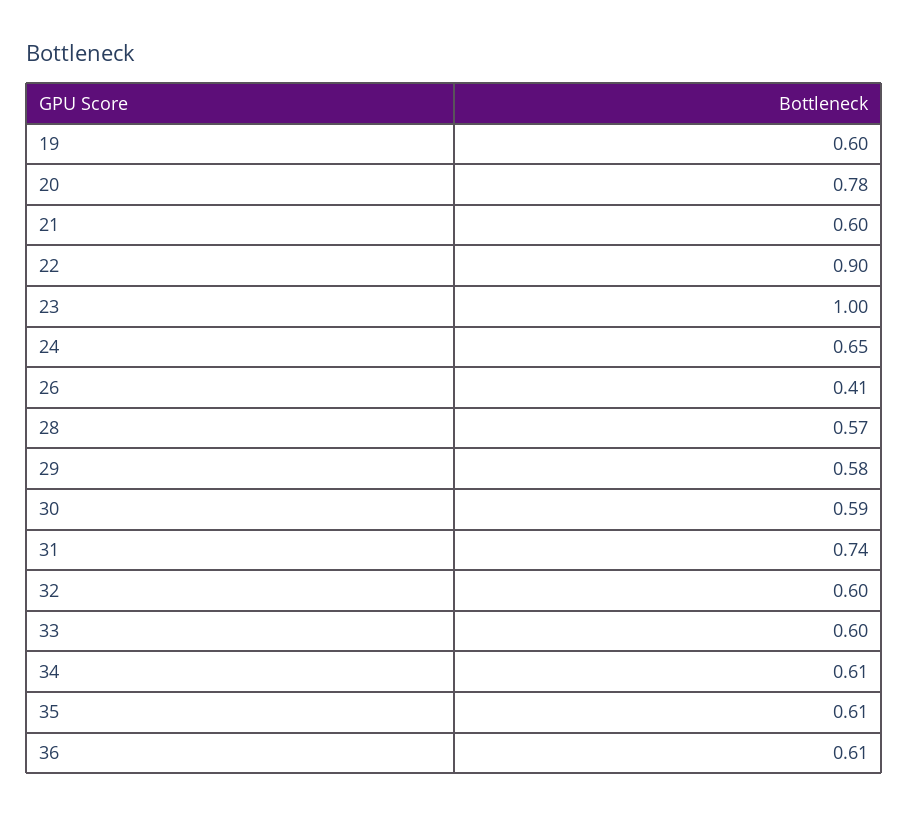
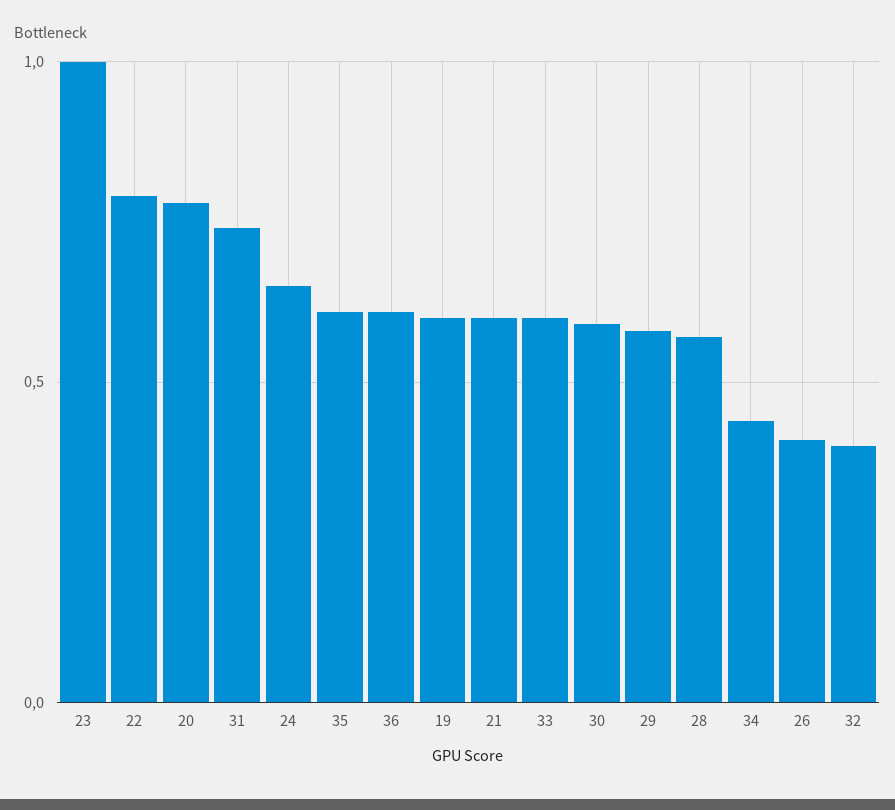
22: 0.9 -> 0.8
32: 0.6 -> 0.4
34: 0.61 -> 0.45

